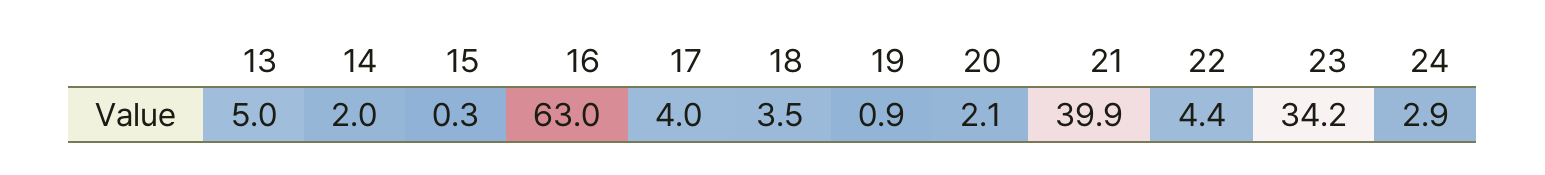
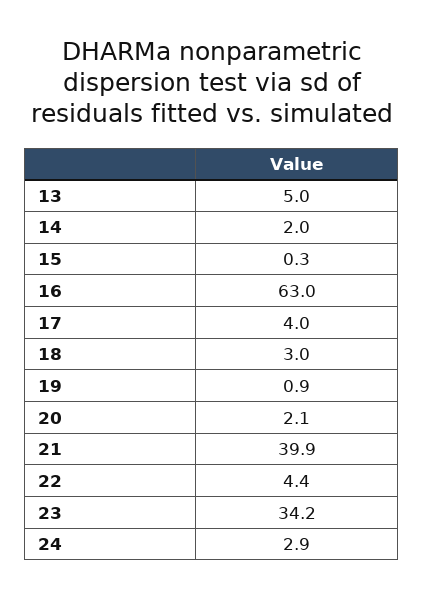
18: 3.5 -> 3

